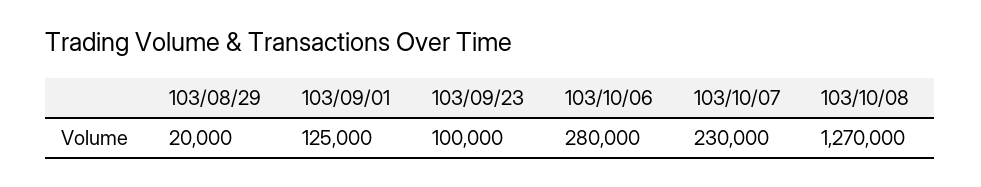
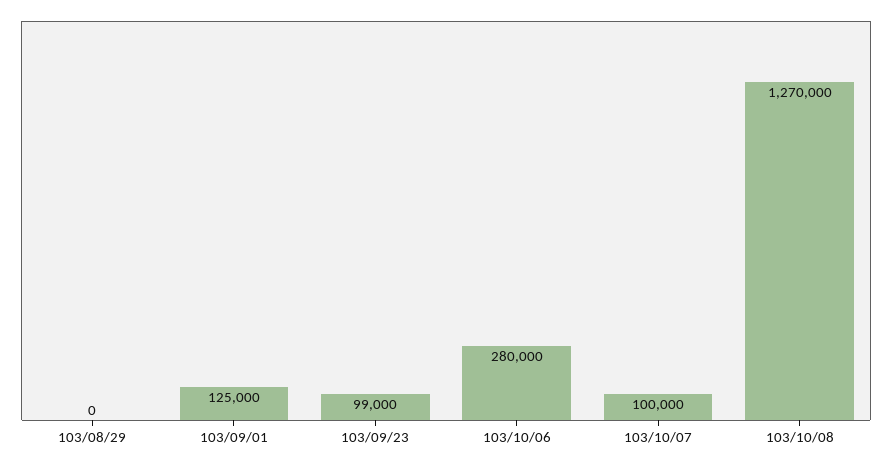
103/08/29: 20000 -> 0
103/09/23: 100000 -> 99000
103/10/07: 230000 -> 100000

